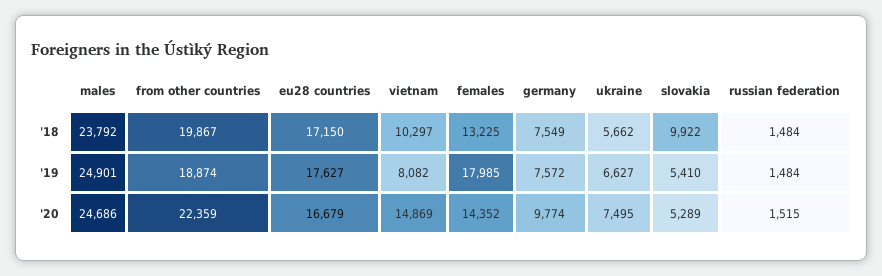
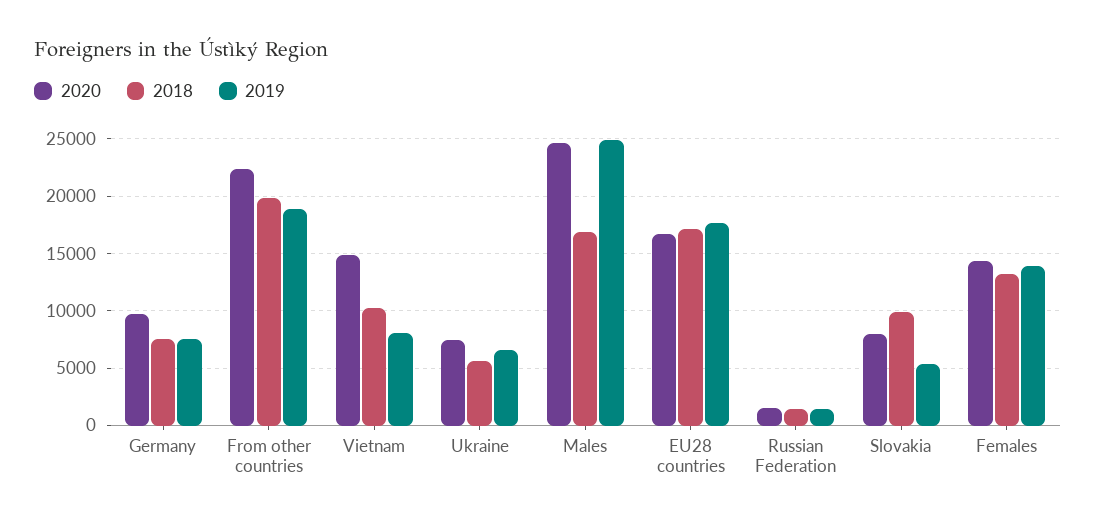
'18, males: 23792 -> 17000
'19, females: 17985 -> 14000
'20, slovakia: 5289 -> 8000

